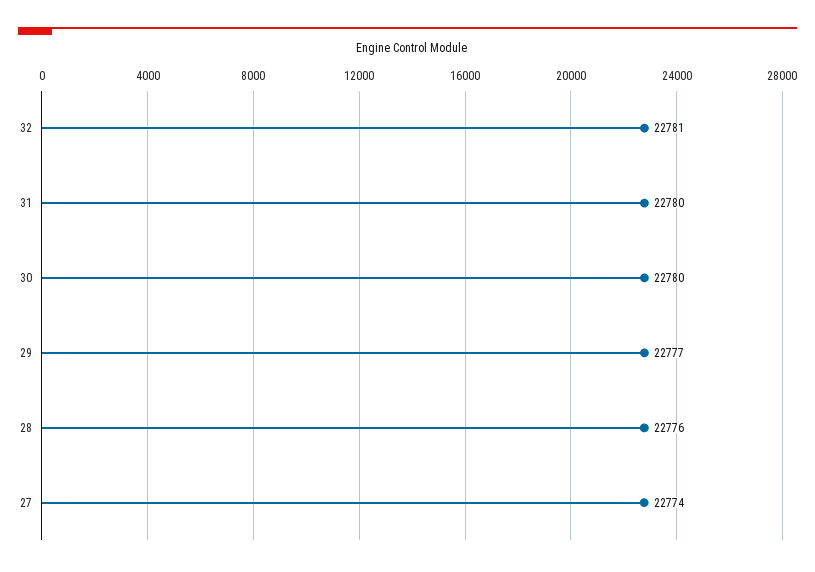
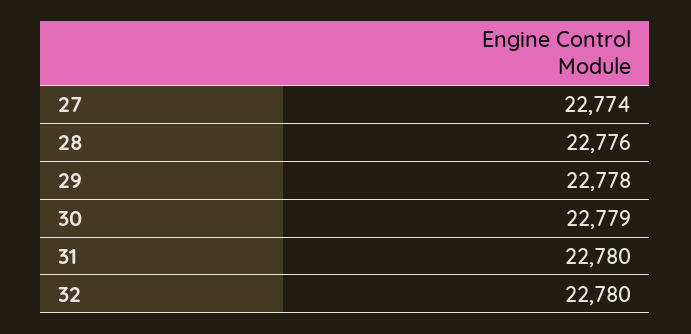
32: 22781 -> 22780
30: 22780 -> 22779
29: 22777 -> 22778

